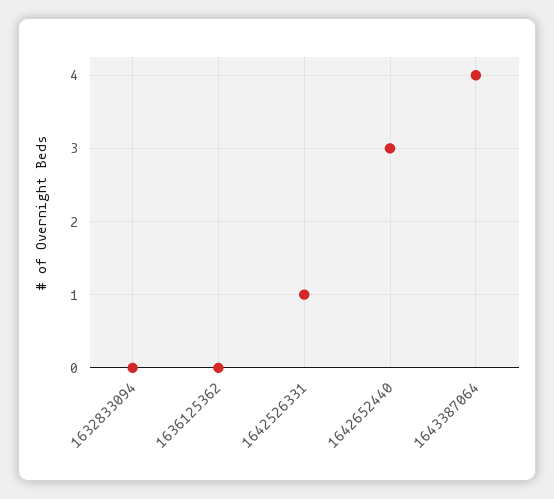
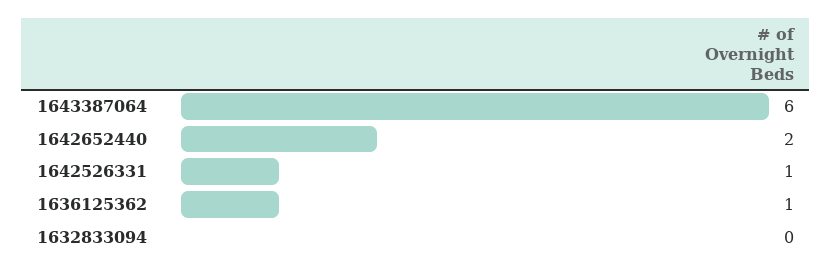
1636125362: 0 -> 1
1642652440: 3 -> 2
1643387064: 4 -> 6

